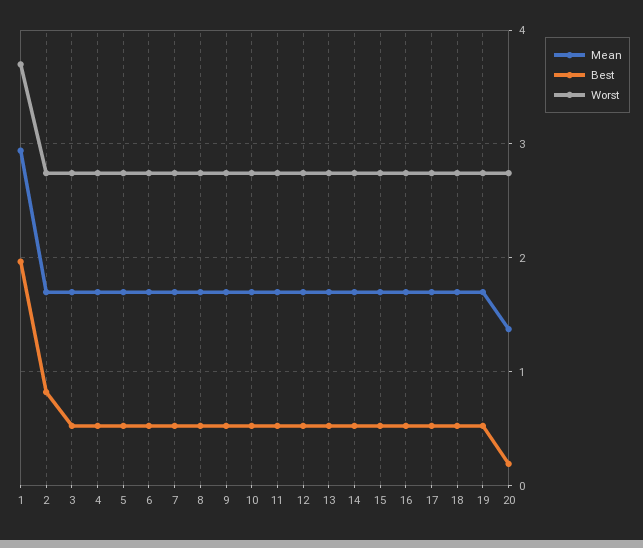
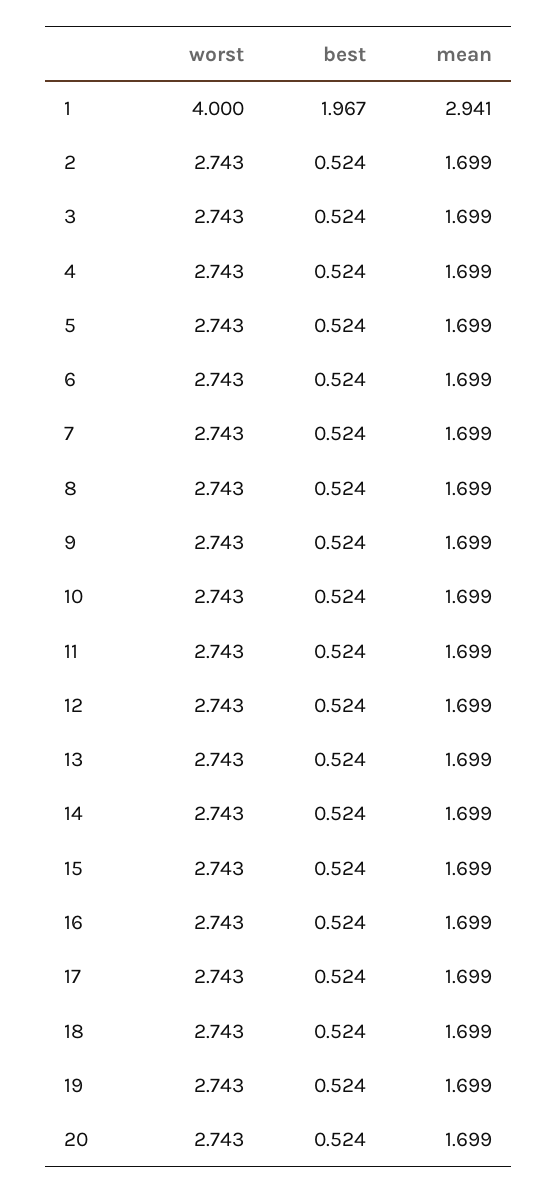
Worst, 1: 3.7 -> 4
Best, 2: 0.8 -> 0.524
Mean, 20: 1.4 -> 1.699
Best, 20: 0.2 -> 0.524

